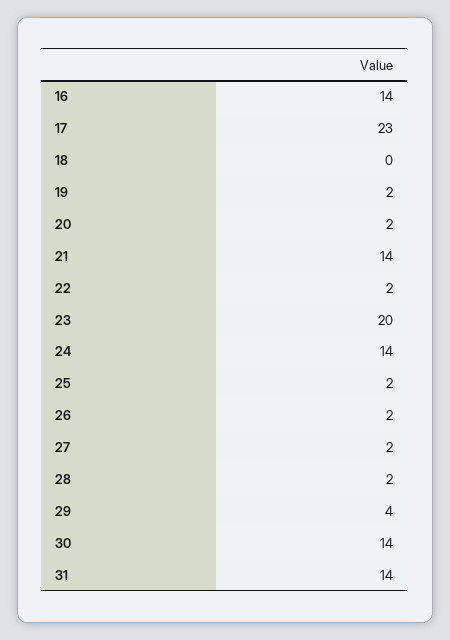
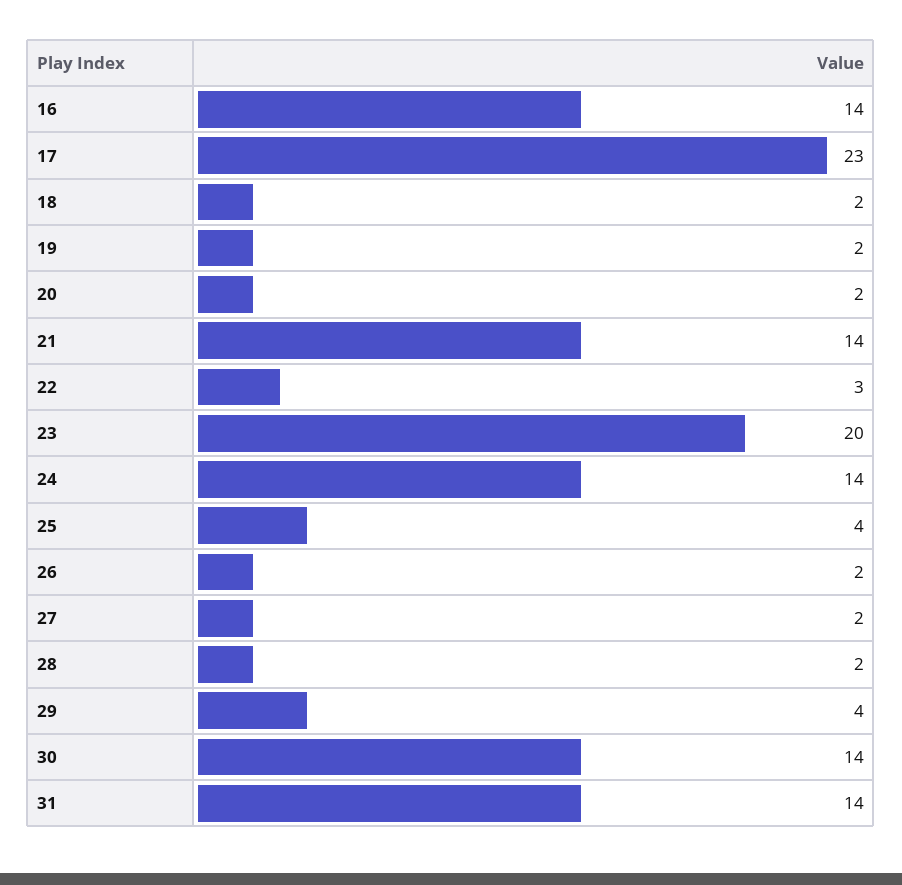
18: 0 -> 2
22: 2 -> 3
25: 2 -> 4

